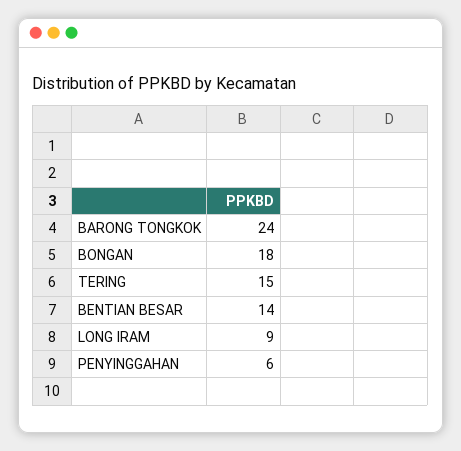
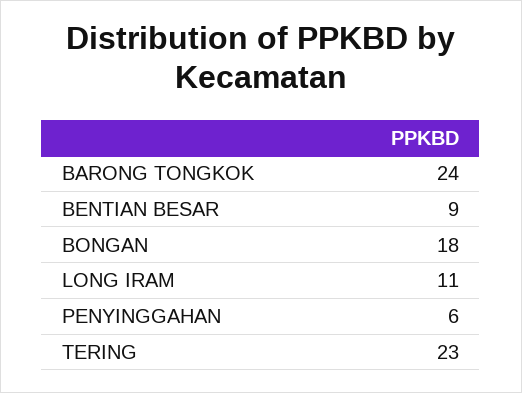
TERING: 15 -> 23
BENTIAN BESAR: 14 -> 9
LONG IRAM: 9 -> 11

